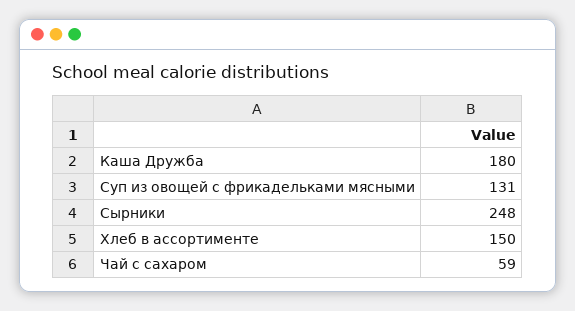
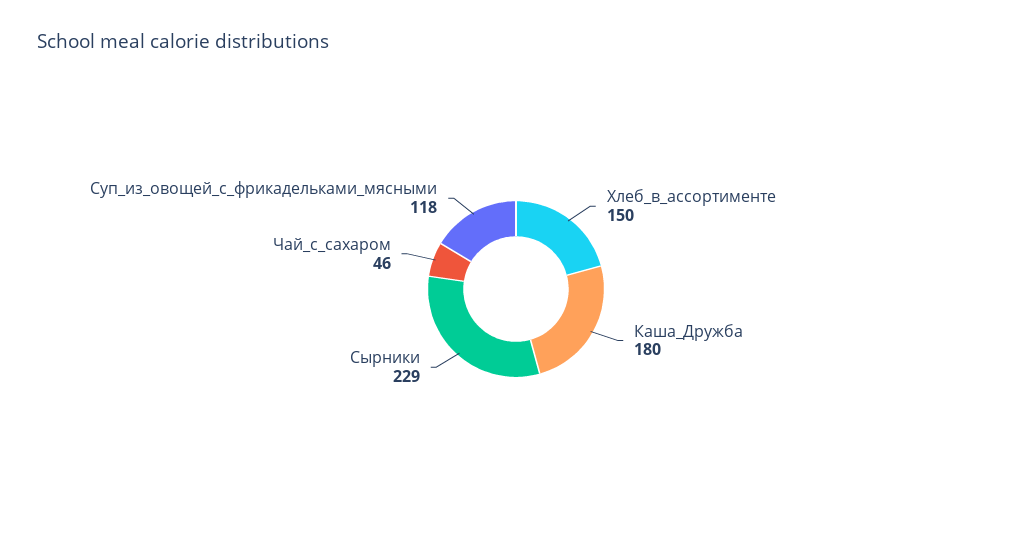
Суп из овощей с фрикадельками мясными: 131 -> 118
Сырники: 248 -> 229
Чай с сахаром: 59 -> 46

